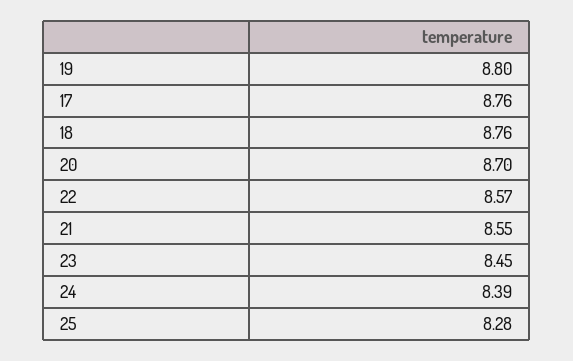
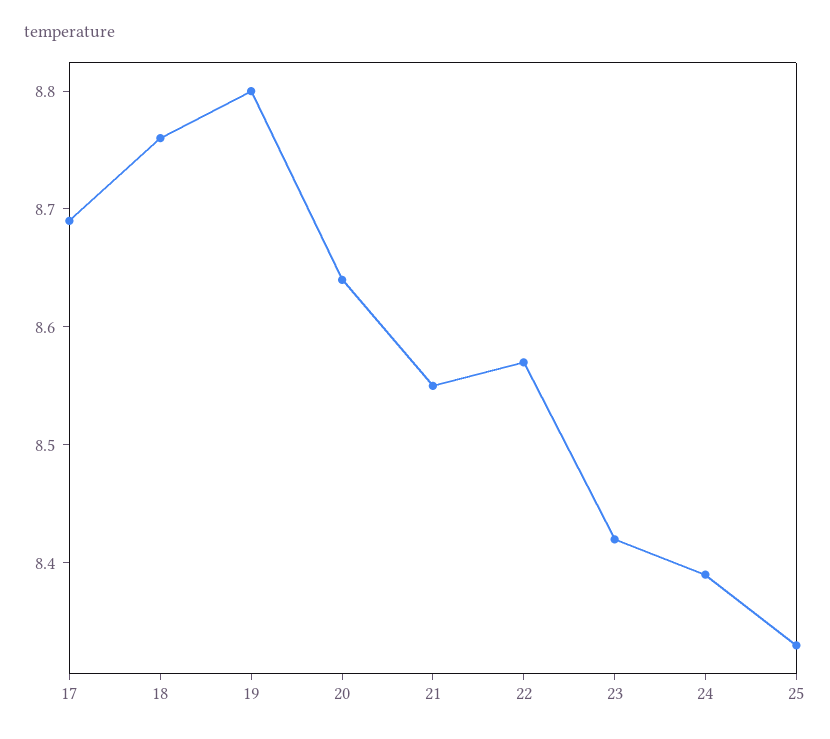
17: 8.76 -> 8.69
20: 8.7 -> 8.64
23: 8.45 -> 8.42
25: 8.28 -> 8.33

